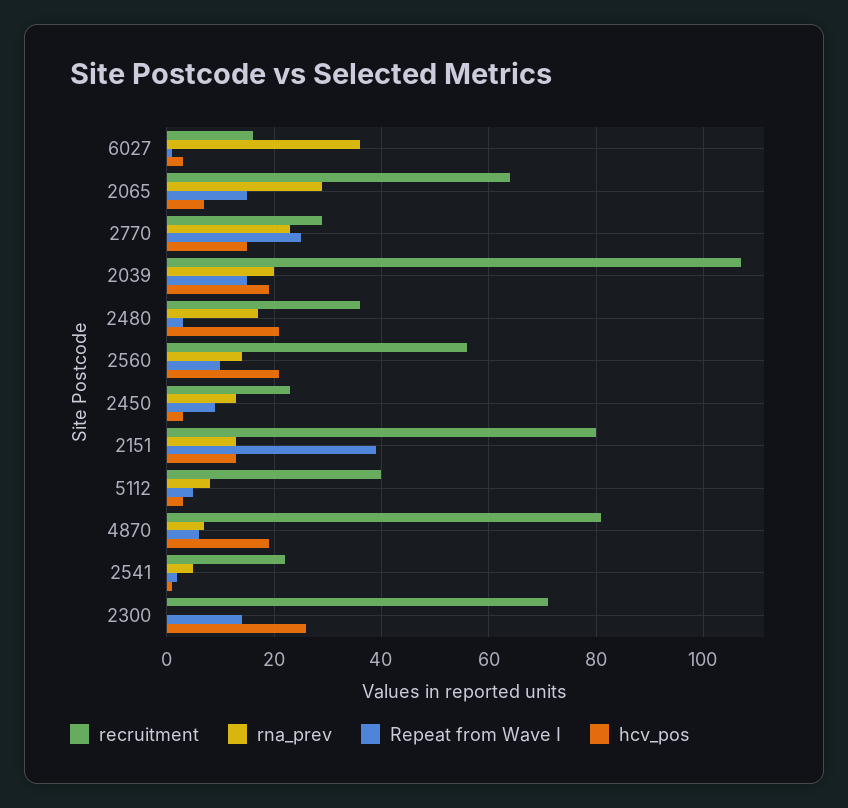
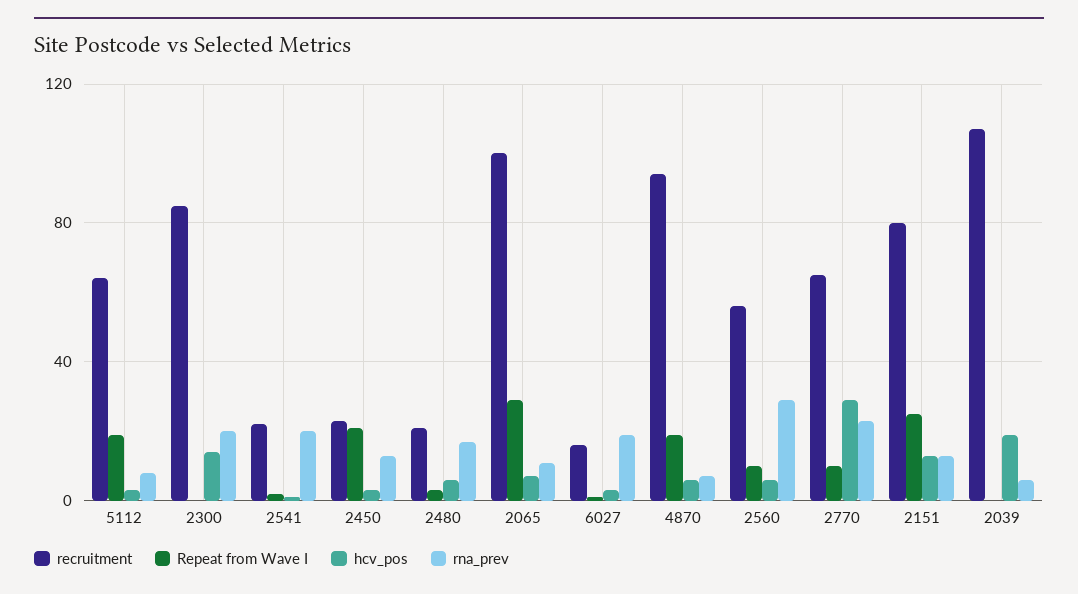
rna_prev, 6027: 35 -> 20
recruitment, 2065: 65 -> 100
rna_prev, 2065: 30 -> 10
Repeat from Wave I, 2065: 15 -> 30
recruitment, 2770: 30 -> 65
Repeat from Wave I, 2770: 25 -> 10
hcv_pos, 2770: 15 -> 30
rna_prev, 2039: 20 -> 5
Repeat from Wave I, 2039: 15 -> 0
recruitment, 2480: 35 -> 20
hcv_pos, 2480: 20 -> 5
rna_prev, 2560: 15 -> 30
hcv_pos, 2560: 20 -> 5
Repeat from Wave I, 2450: 10 -> 20
Repeat from Wave I, 2151: 40 -> 25
recruitment, 5112: 40 -> 65
Repeat from Wave I, 5112: 5 -> 20
recruitment, 4870: 80 -> 95
Repeat from Wave I, 4870: 5 -> 20
hcv_pos, 4870: 20 -> 5
rna_prev, 2541: 5 -> 20
recruitment, 2300: 70 -> 85
rna_prev, 2300: 0 -> 20
Repeat from Wave I, 2300: 15 -> 0
hcv_pos, 2300: 25 -> 15

